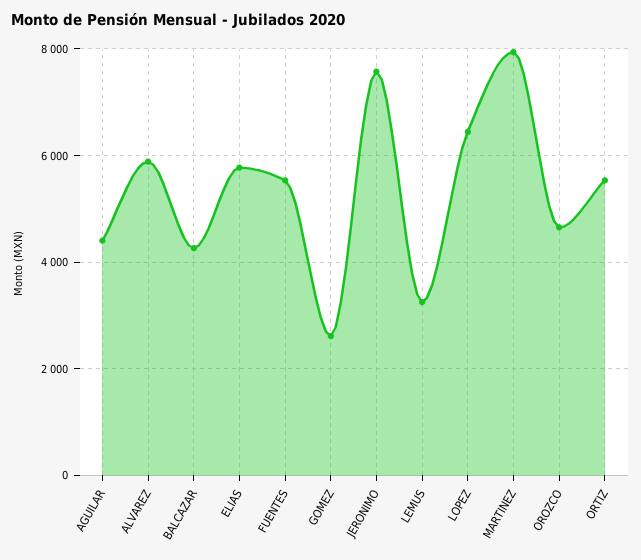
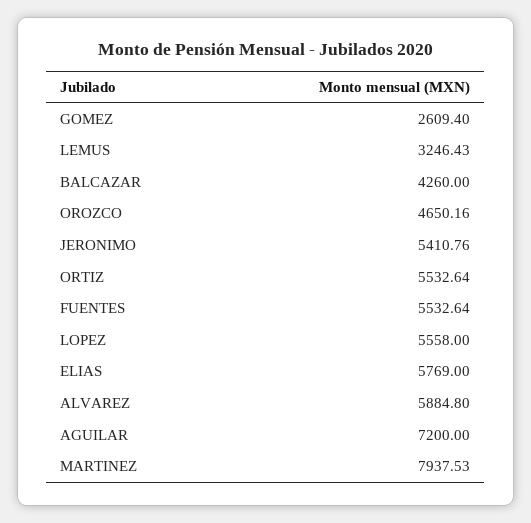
AGUILAR: 4400 -> 7200
JERONIMO: 7600 -> 5410.76
LOPEZ: 6400 -> 5558

